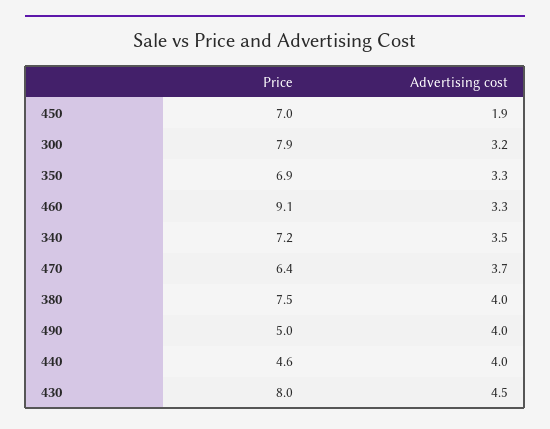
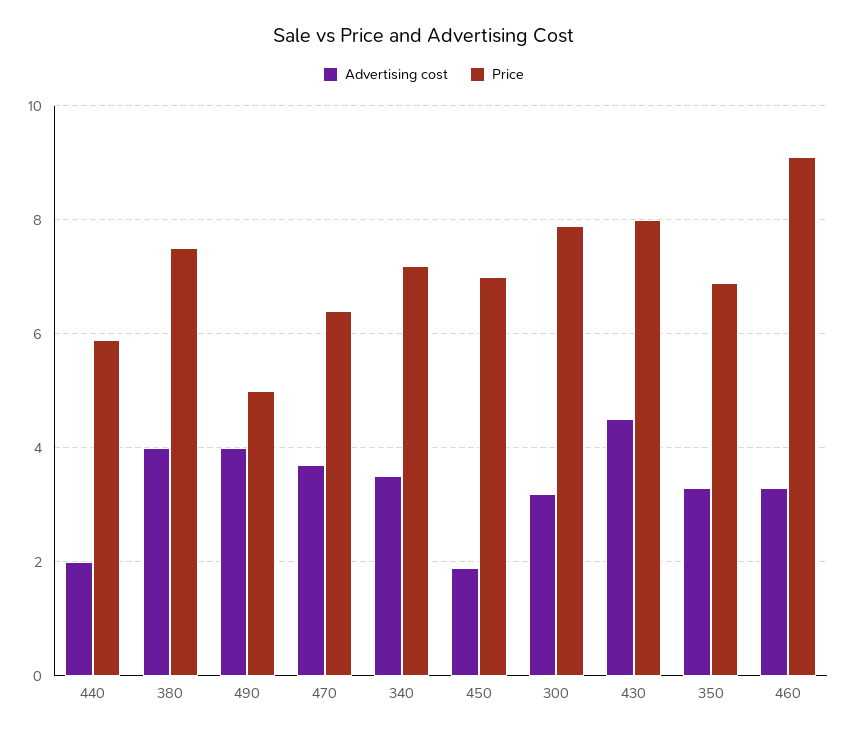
Price, 440: 4.6 -> 6
Advertising cost, 440: 4 -> 2

